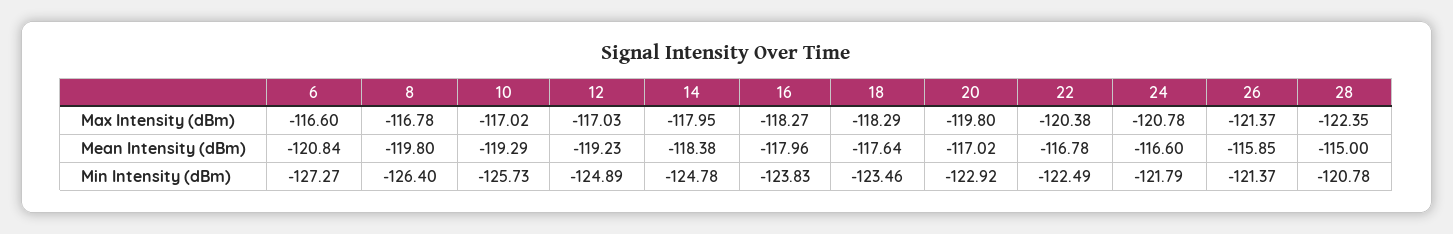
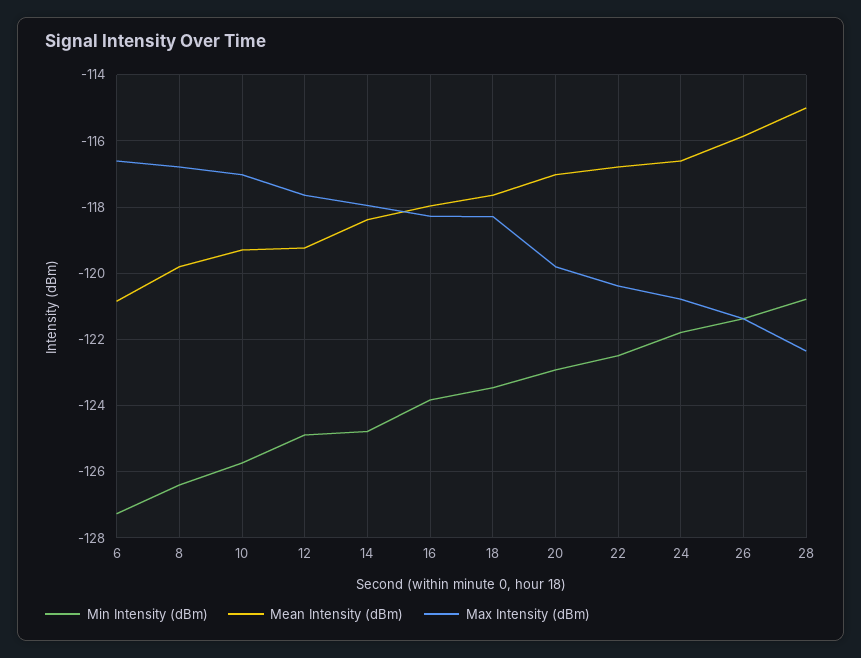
Max Intensity (dBm), 12: -117.03 -> -117.6

